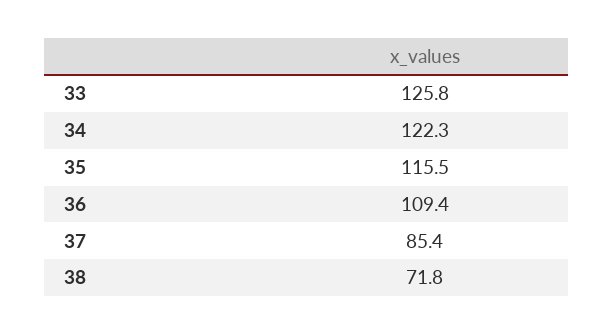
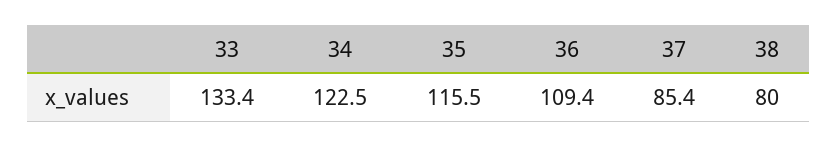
33: 125.8 -> 133.4
34: 122.3 -> 122.5
38: 71.8 -> 80

